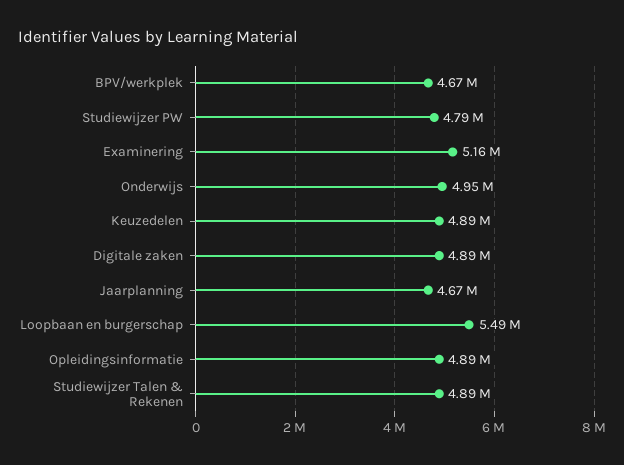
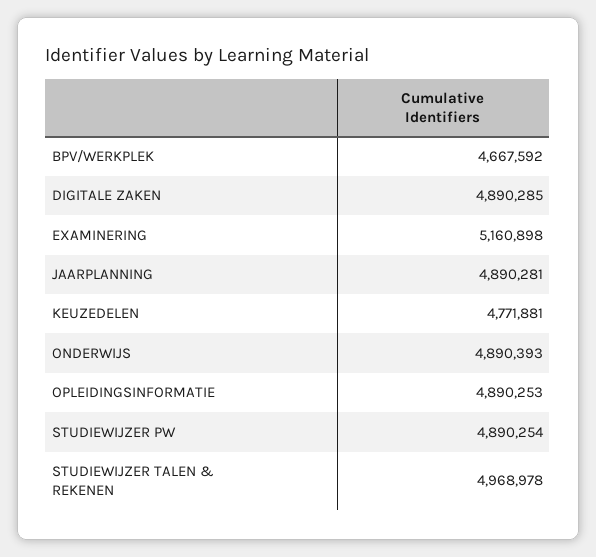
Studiewijzer PW: 4790000 -> 4890254
Onderwijs: 4950000 -> 4890393
Keuzedelen: 4890000 -> 4771881
Jaarplanning: 4670000 -> 4890281
Loopbaan en burgerschap: 5490000 -> none
Studiewijzer Talen & Rekenen: 4890000 -> 4968978

